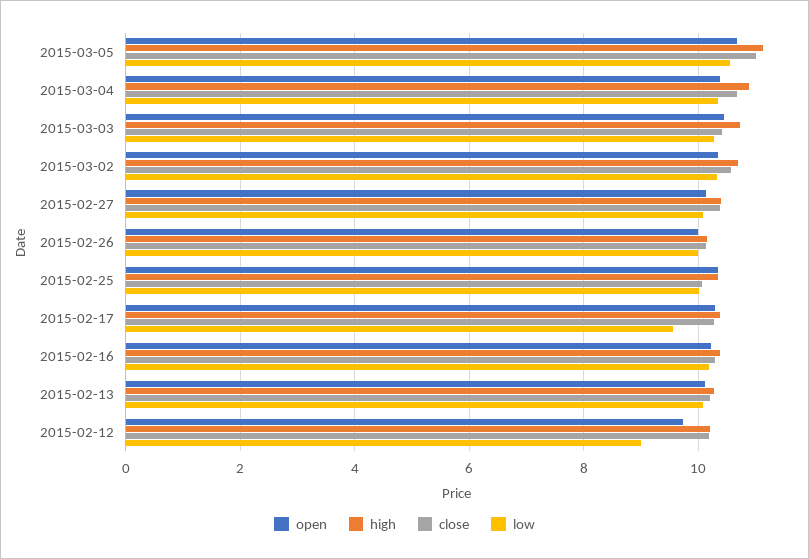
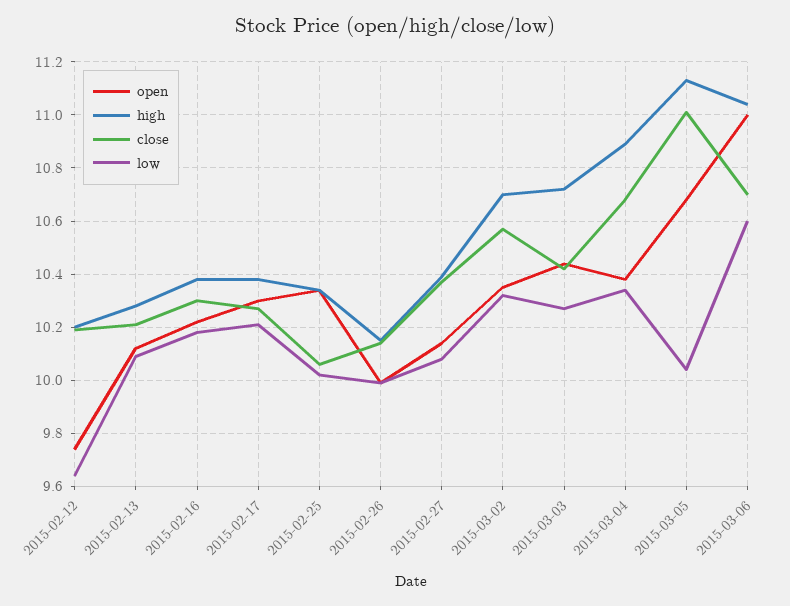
low, 2015-03-05: 10.6 -> 10.05
low, 2015-02-17: 9.6 -> 10.2
low, 2015-02-12: 9 -> 9.65
open, 2015-03-06: none -> 11
high, 2015-03-06: none -> 11.05
close, 2015-03-06: none -> 10.7
low, 2015-03-06: none -> 10.6

